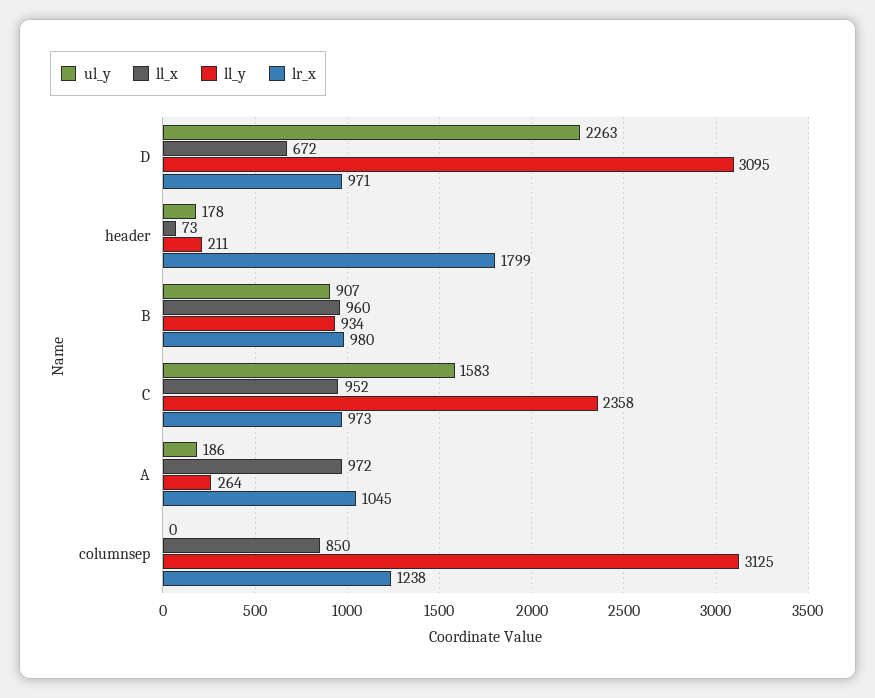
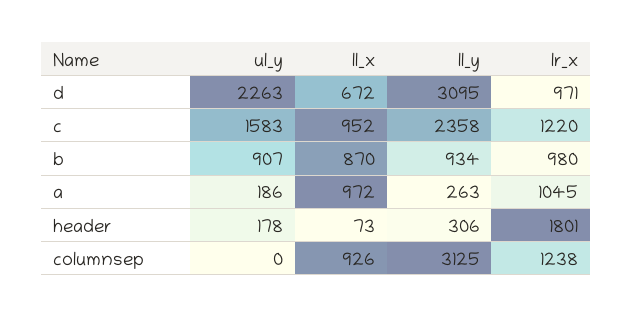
ll_y, header: 211 -> 306
lr_x, header: 1799 -> 1801
ll_x, B: 960 -> 870
lr_x, C: 973 -> 1220
ll_y, A: 264 -> 263
ll_x, columnsep: 850 -> 926

